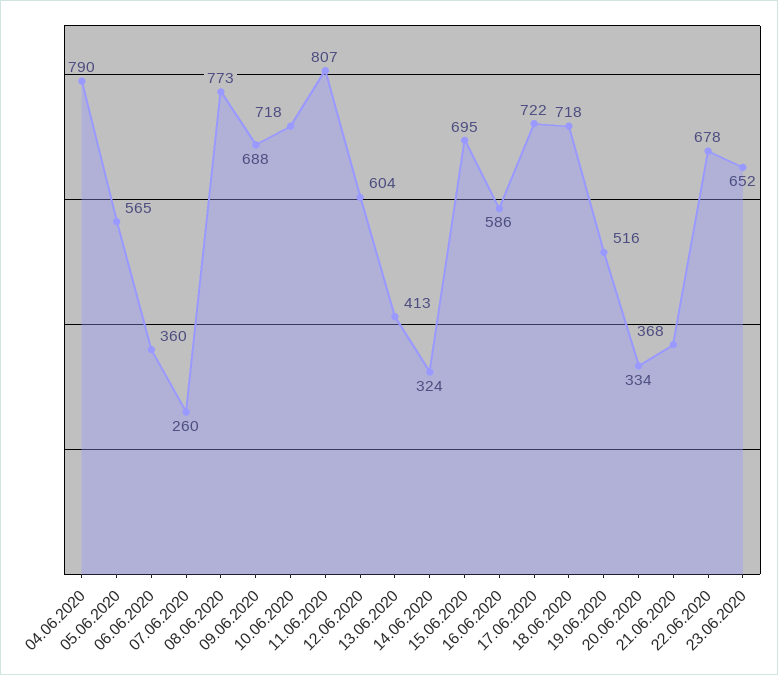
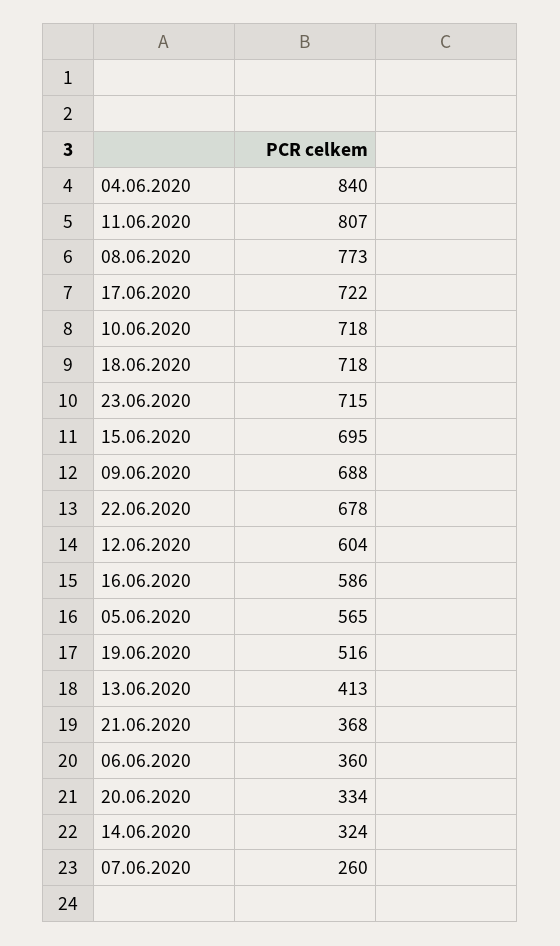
04.06.2020: 790 -> 840
23.06.2020: 652 -> 715

